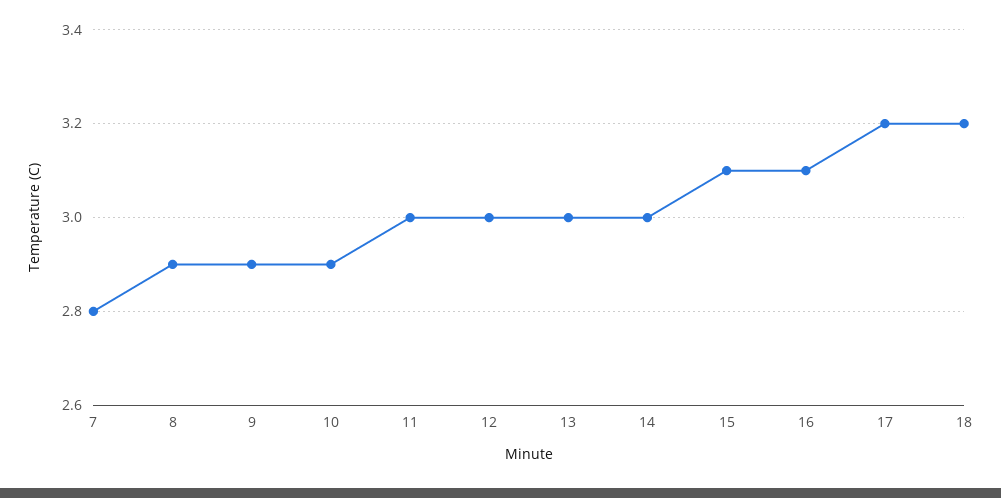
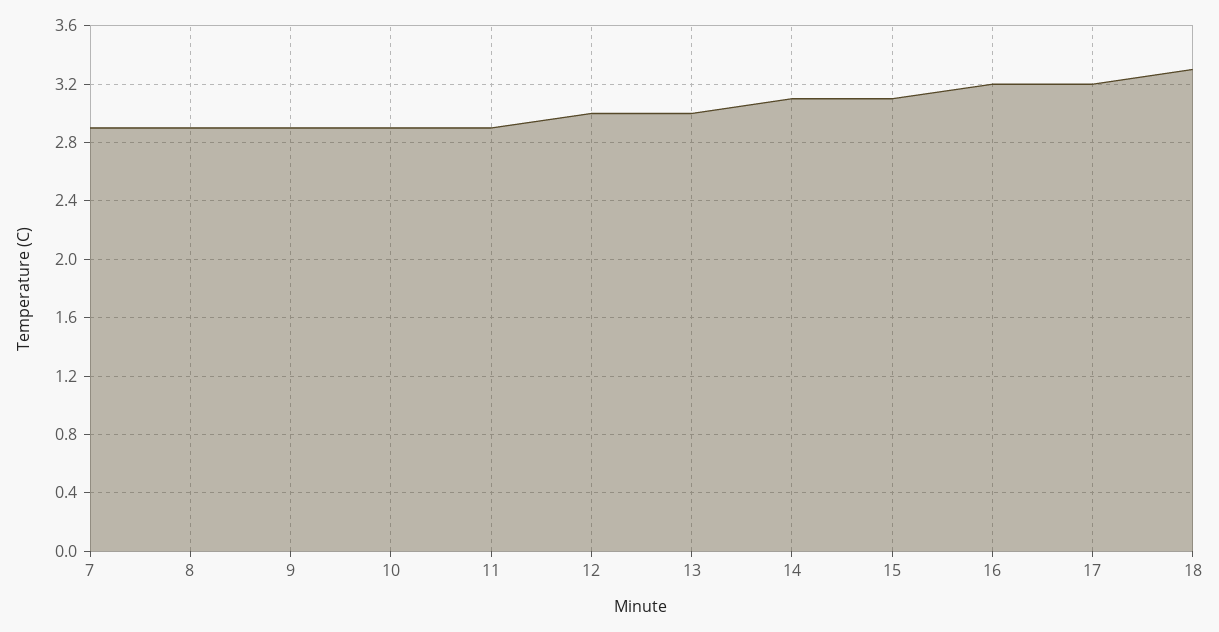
7: 2.8 -> 2.9
11: 3 -> 2.9
14: 3 -> 3.1
16: 3.1 -> 3.2
18: 3.2 -> 3.3

